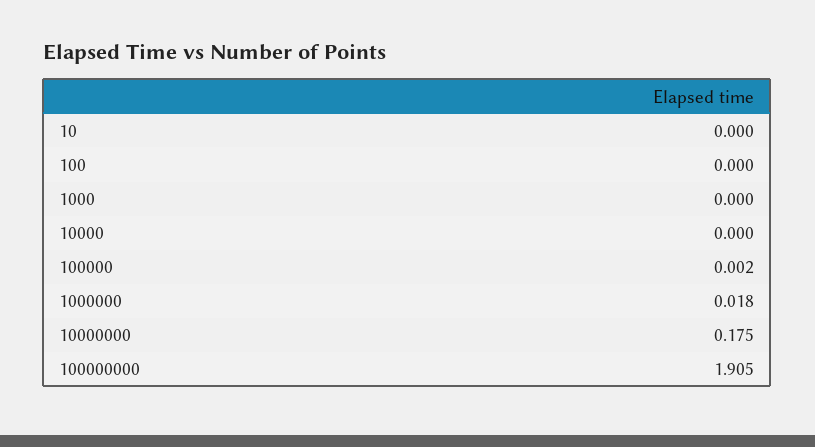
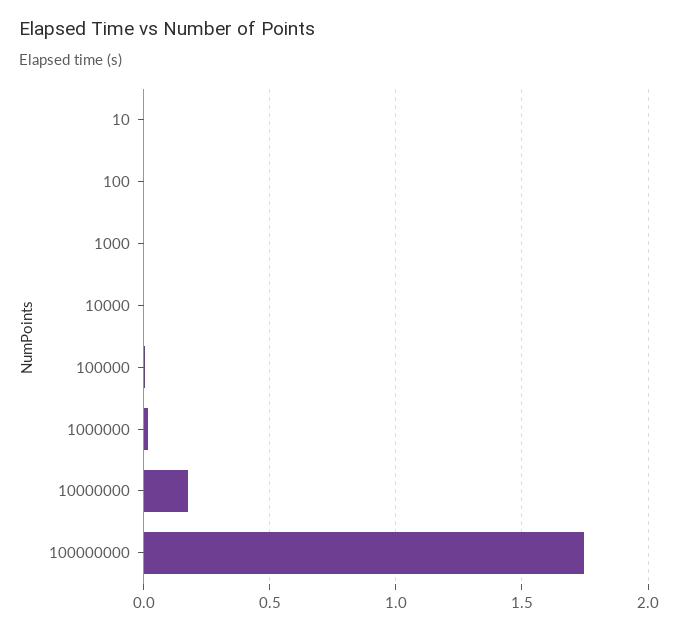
100000000: 1.905 -> 1.75

